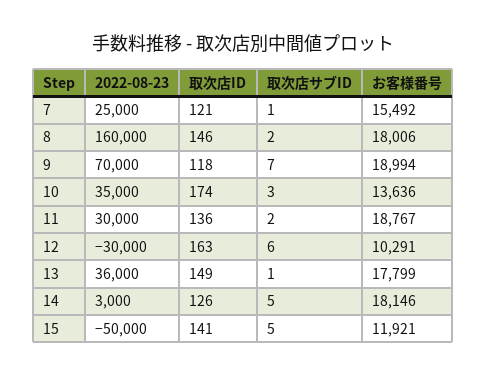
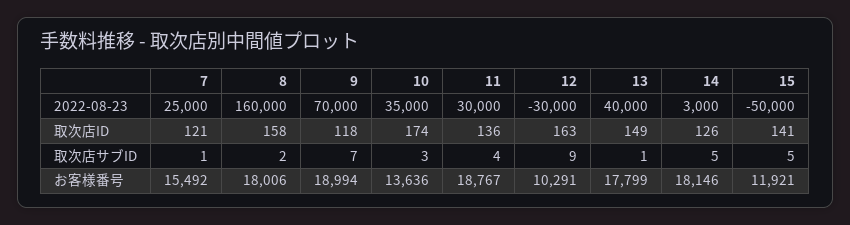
取次店ID, 8: 146 -> 158
取次店サブID, 11: 2 -> 4
取次店サブID, 12: 6 -> 9
2022-08-23, 13: 36000 -> 40000

